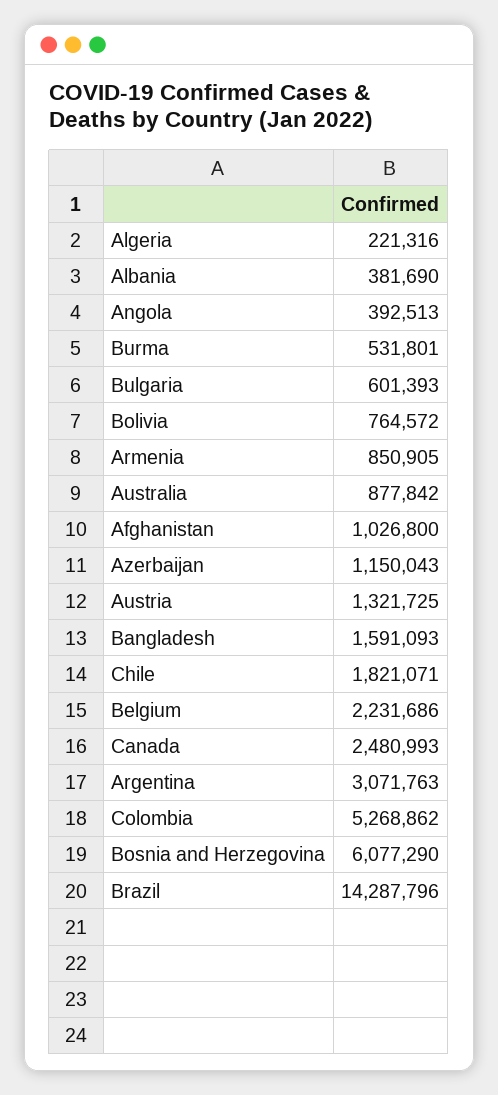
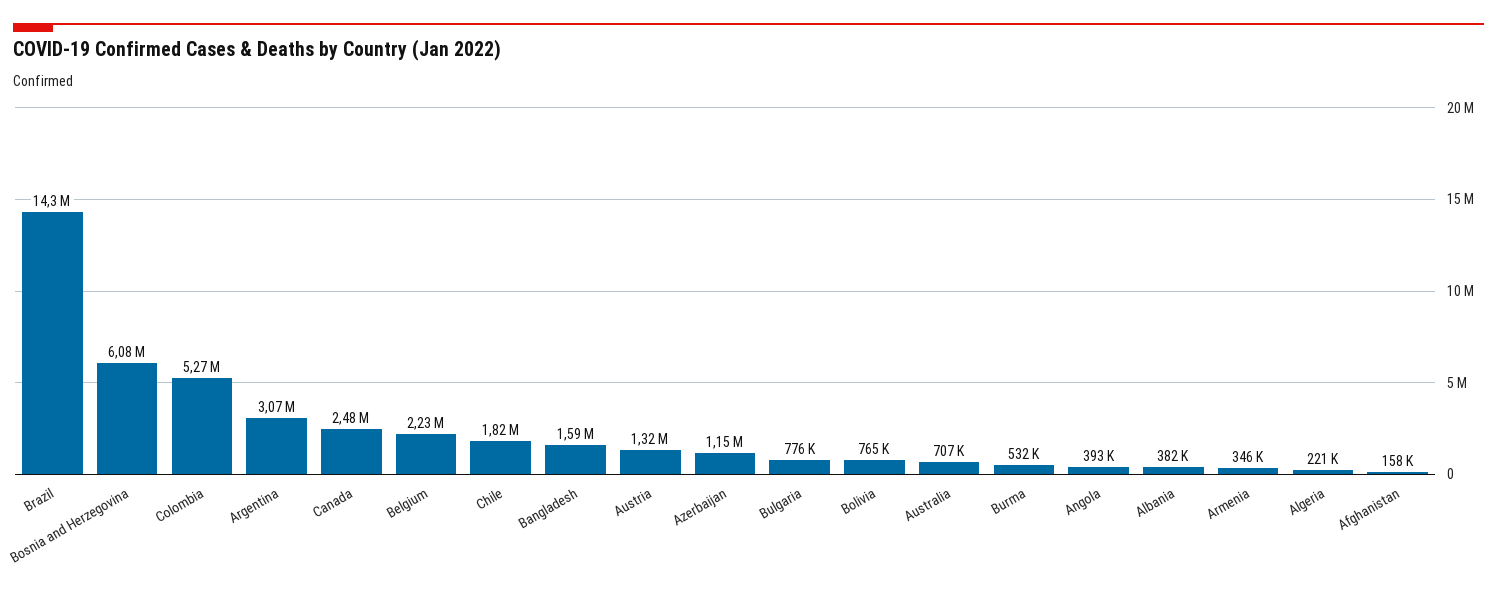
Bulgaria: 601393 -> 776000
Armenia: 850905 -> 346000
Australia: 877842 -> 707000
Afghanistan: 1026800 -> 158000

